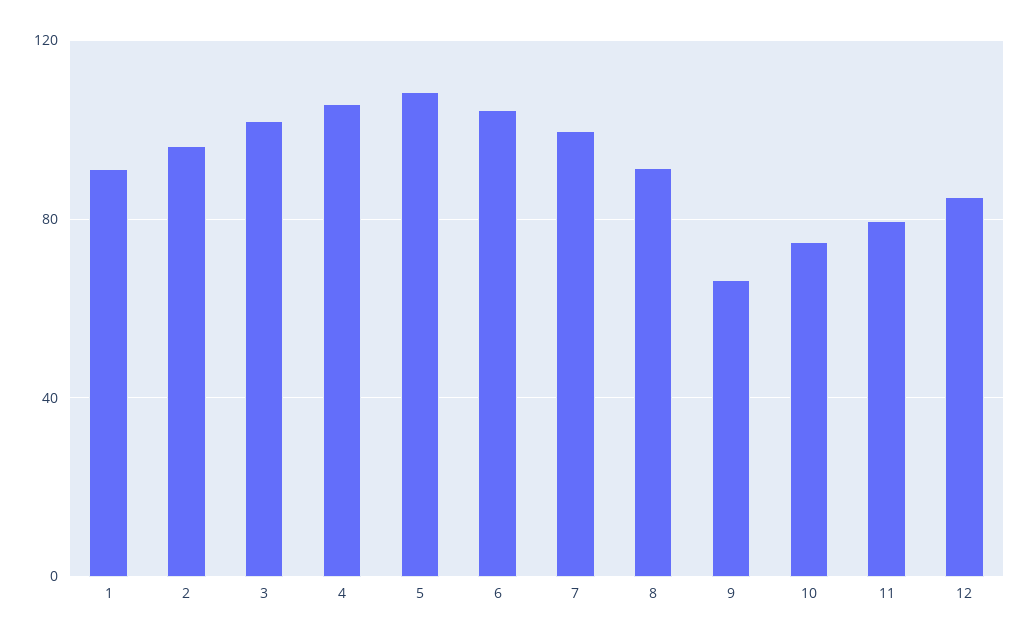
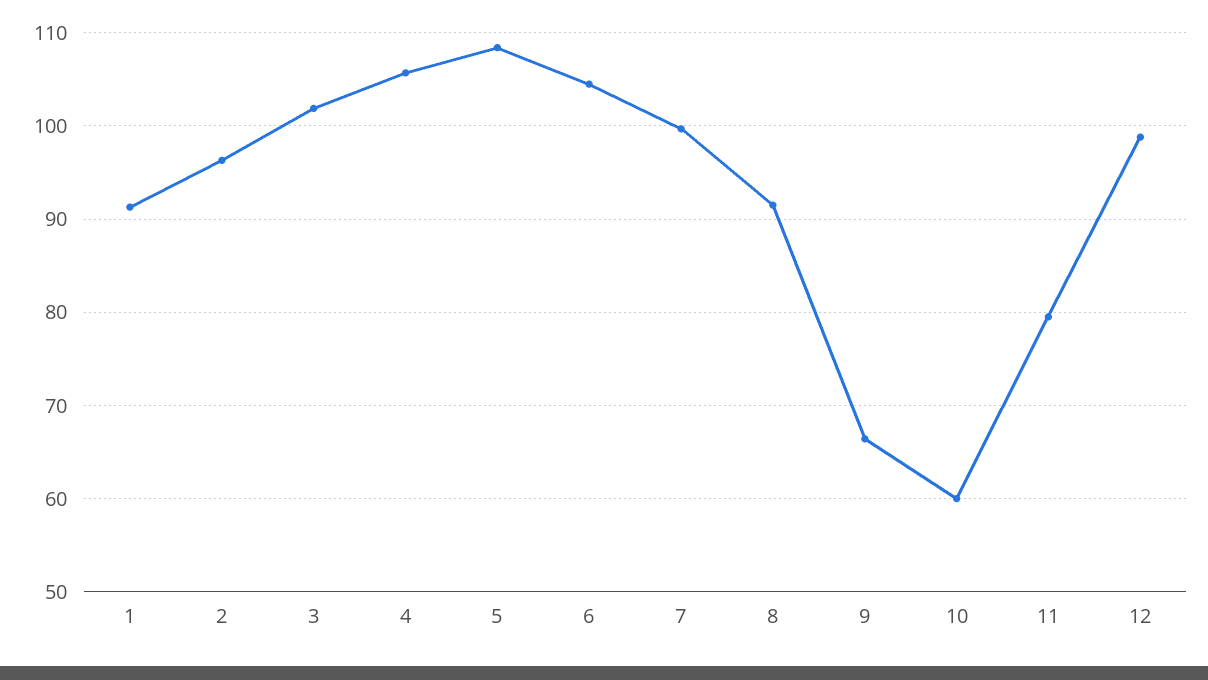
10: 75 -> 60
12: 85 -> 99

